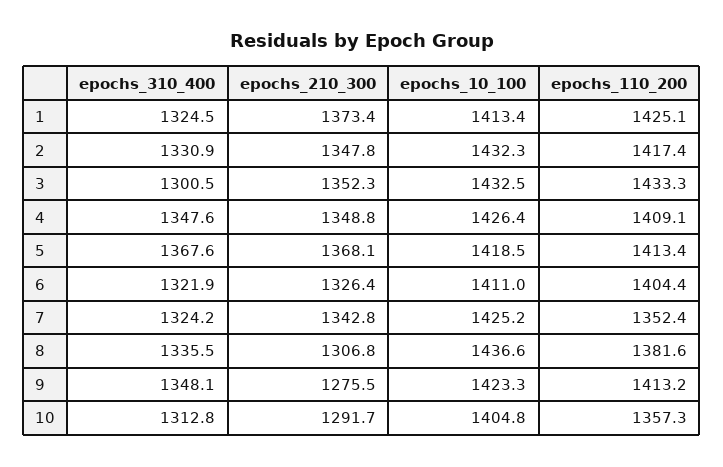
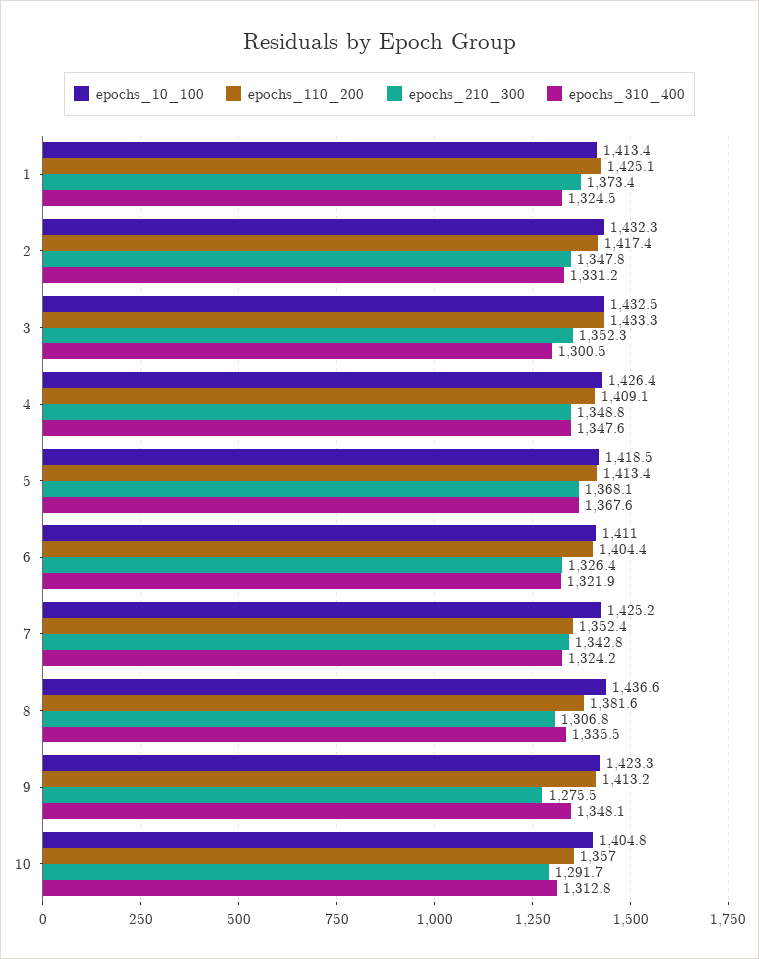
epochs_310_400, 2: 1330.9 -> 1331.2
epochs_110_200, 10: 1357.3 -> 1357

